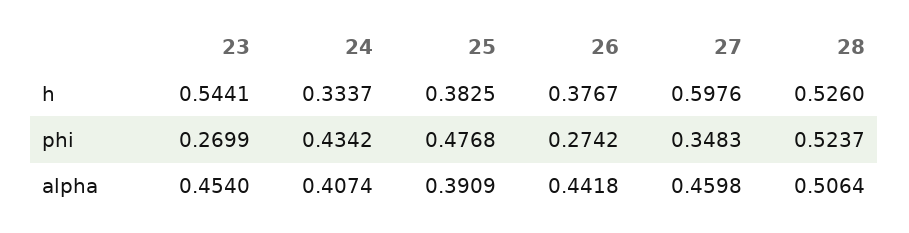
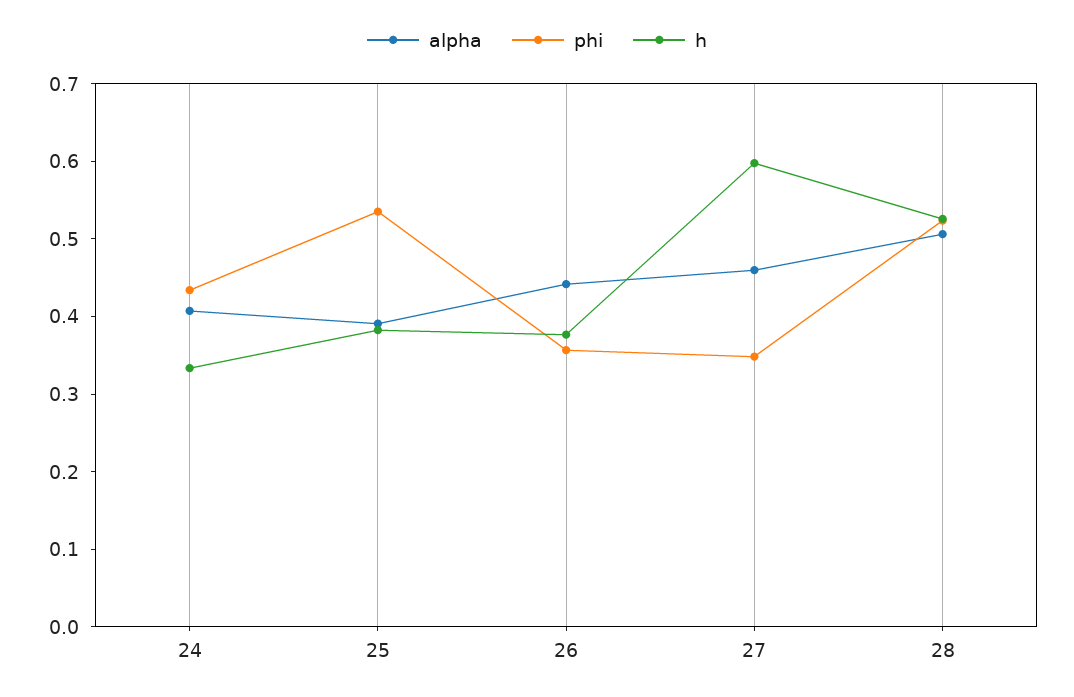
h, 23: 0.5441 -> none
phi, 23: 0.2699 -> none
phi, 25: 0.4768 -> 0.54
phi, 26: 0.2742 -> 0.36
alpha, 23: 0.454 -> none

